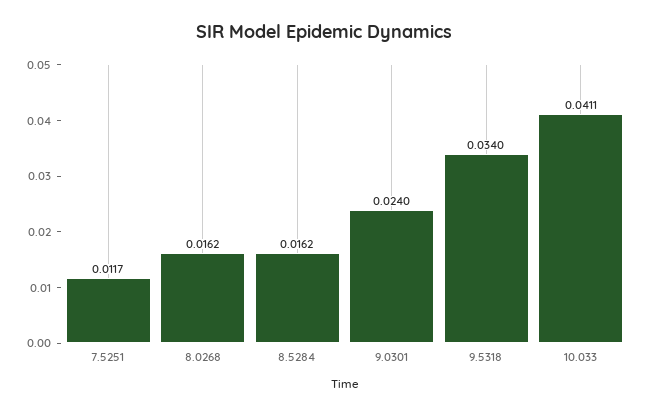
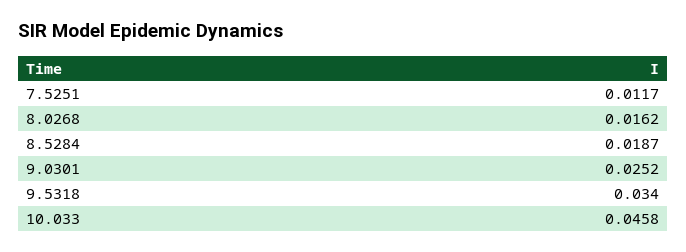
8.5284: 0.0162 -> 0.0187
9.0301: 0.024 -> 0.0252
10.033: 0.0411 -> 0.0458

